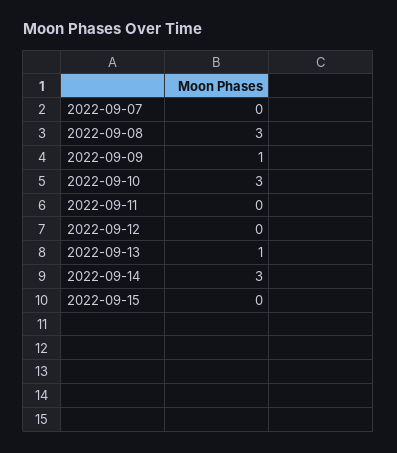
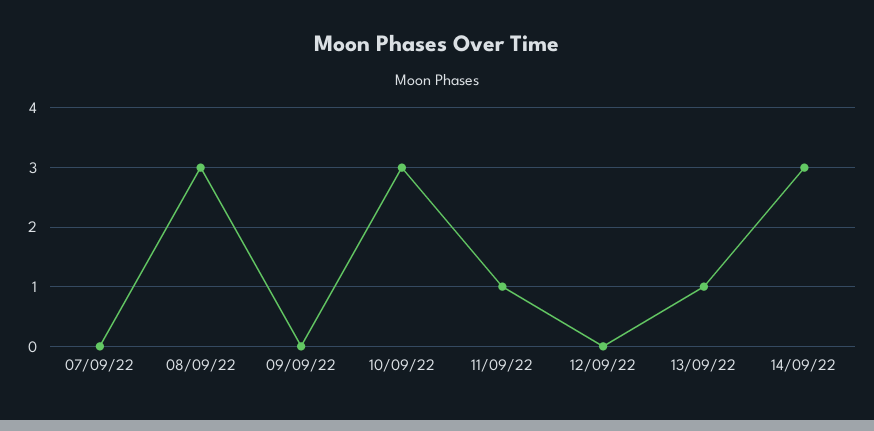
2022-09-09: 1 -> 0
2022-09-11: 0 -> 1
2022-09-15: 0 -> none

